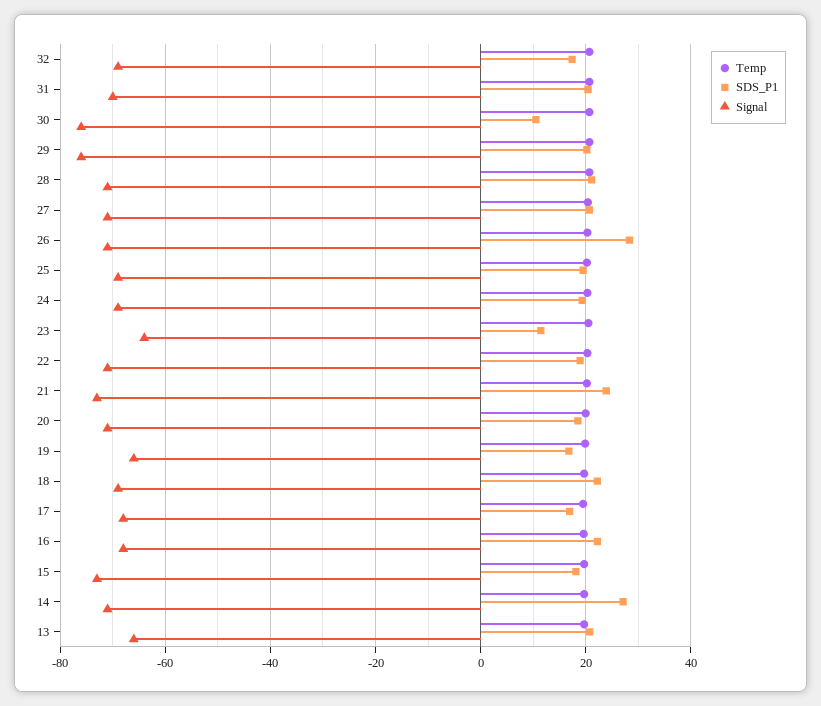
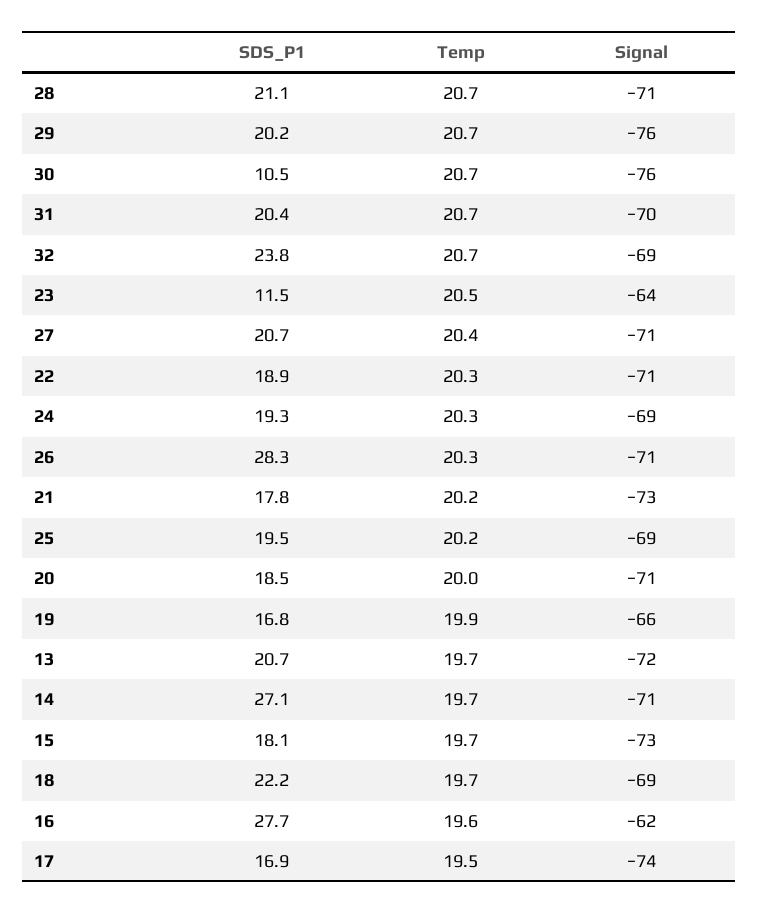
SDS_P1, 32: 18 -> 23.8
SDS_P1, 21: 24 -> 17.8
Signal, 17: -68 -> -74
SDS_P1, 16: 22 -> 27.7
Signal, 16: -68 -> -62
Signal, 13: -66 -> -72

